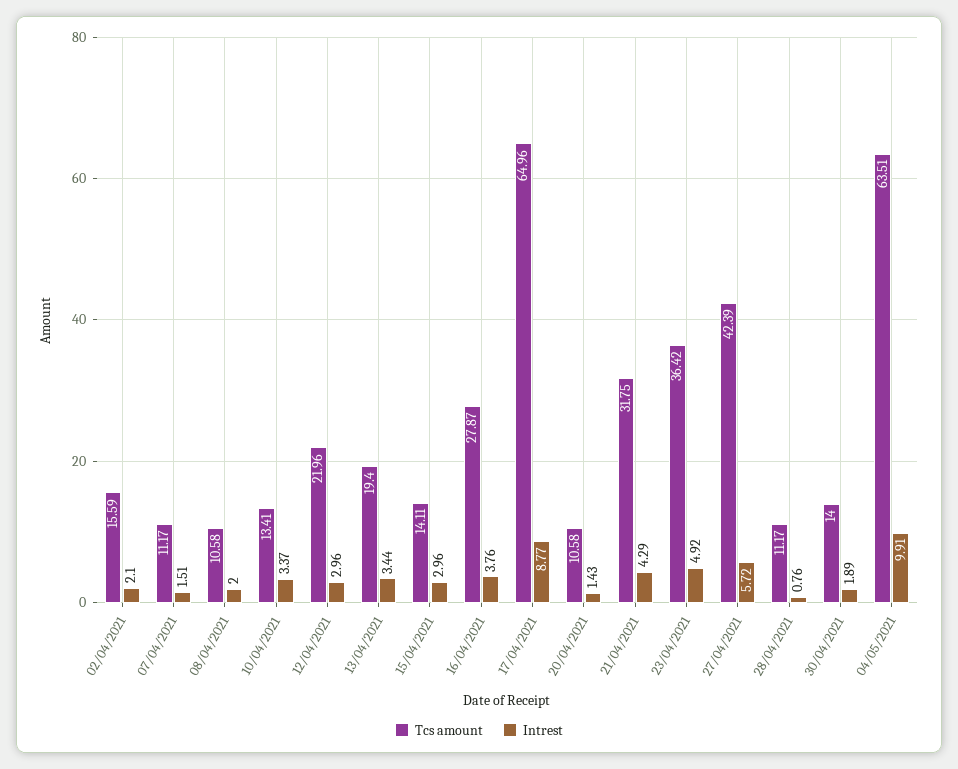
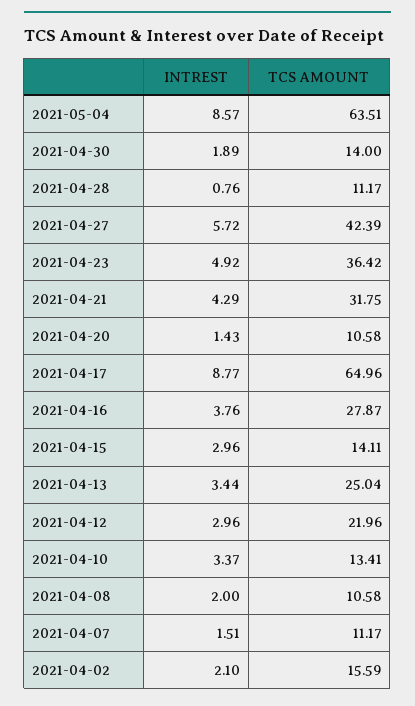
Tcs amount, 13/04/2021: 19.4 -> 25.04
Intrest, 04/05/2021: 9.91 -> 8.57

